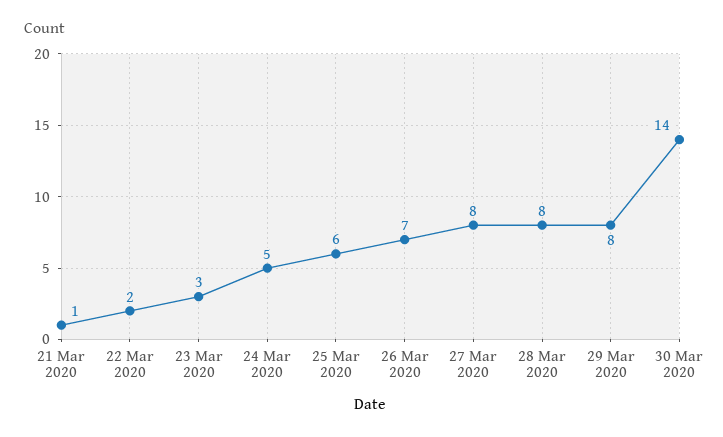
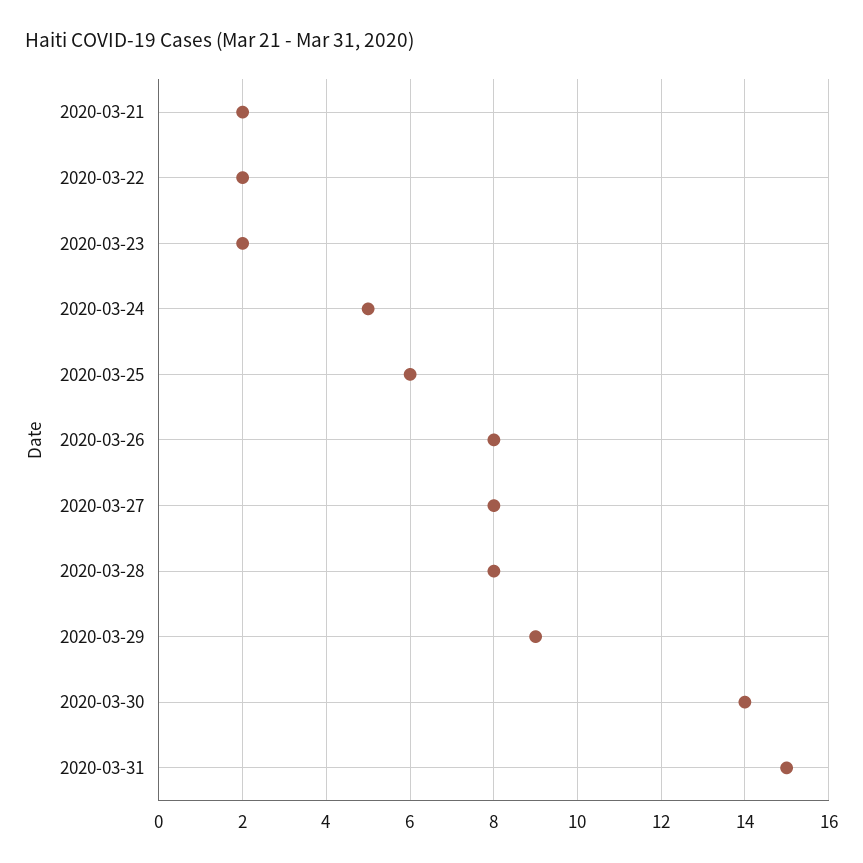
21 Mar 2020: 1 -> 2
23 Mar 2020: 3 -> 2
26 Mar 2020: 7 -> 8
29 Mar 2020: 8 -> 9
2020-03-31: none -> 15

